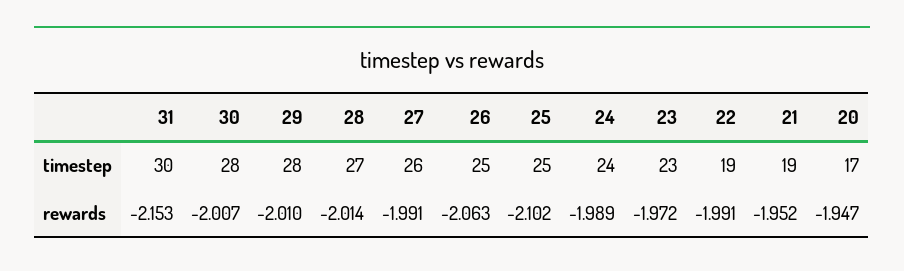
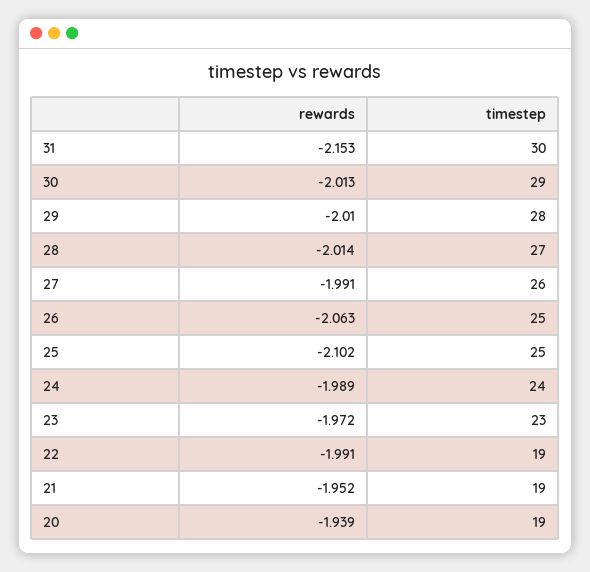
30, timestep: 28 -> 29
20, timestep: 17 -> 19
30, rewards: -2.007 -> -2.013
20, rewards: -1.947 -> -1.939

